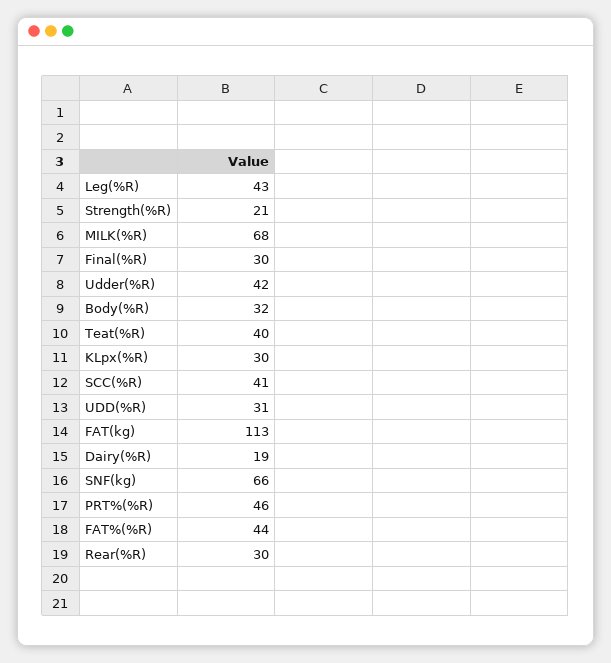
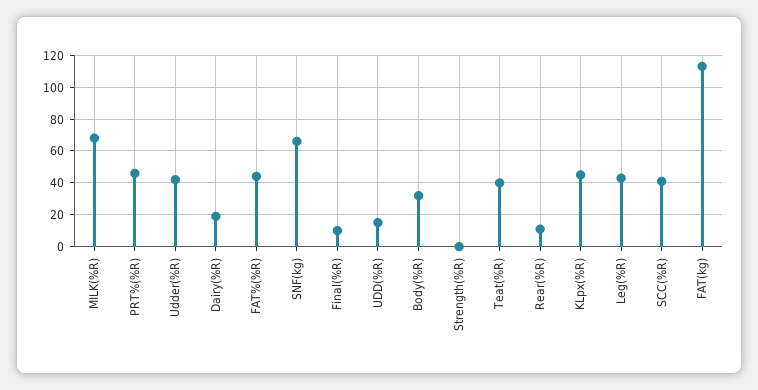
Strength(%R): 21 -> 0
Final(%R): 30 -> 10
KLpx(%R): 30 -> 45
UDD(%R): 31 -> 15
Rear(%R): 30 -> 10

